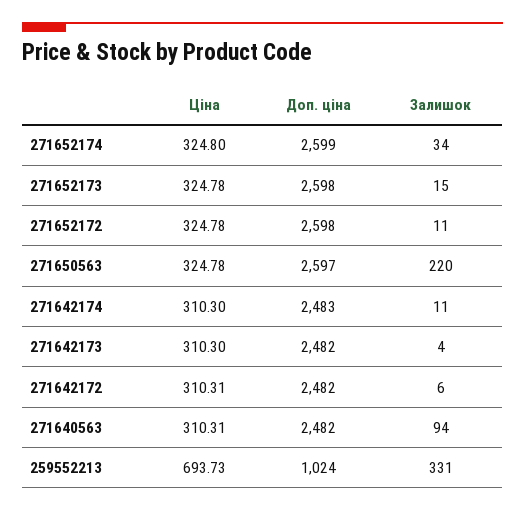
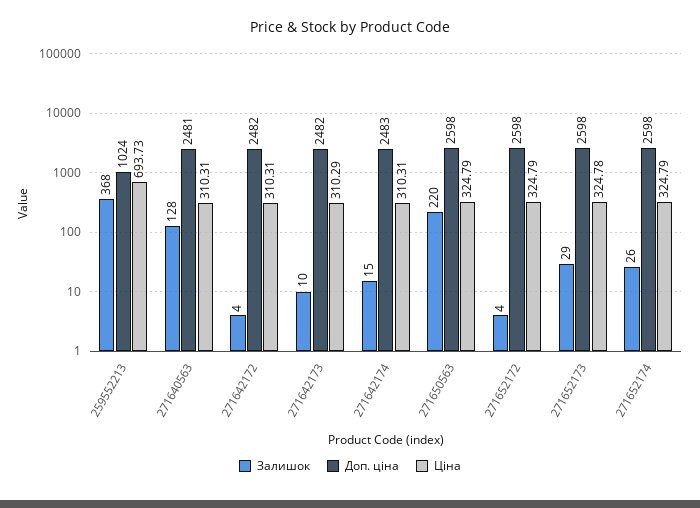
Ціна, 271652174: 324.8 -> 324.79
Доп. ціна, 271652174: 2599 -> 2598
Залишок, 271652174: 34 -> 26
Залишок, 271652173: 15 -> 29
Ціна, 271652172: 324.78 -> 324.79
Залишок, 271652172: 11 -> 4
Ціна, 271650563: 324.78 -> 324.79
Доп. ціна, 271650563: 2597 -> 2598
Ціна, 271642174: 310.3 -> 310.31
Залишок, 271642174: 11 -> 15
Ціна, 271642173: 310.3 -> 310.29
Залишок, 271642173: 4 -> 10
Залишок, 271642172: 6 -> 4
Доп. ціна, 271640563: 2482 -> 2481
Залишок, 271640563: 94 -> 128
Залишок, 259552213: 331 -> 368

